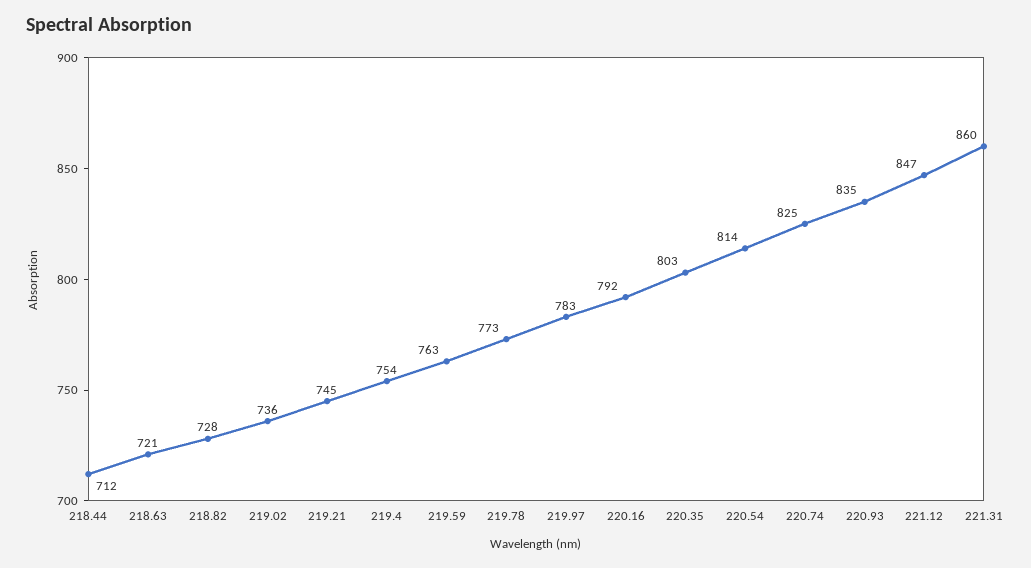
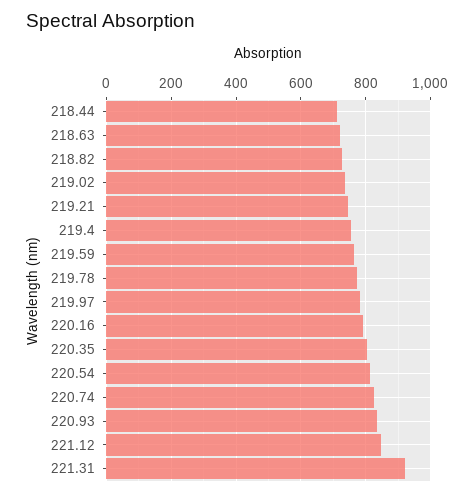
221.31: 860 -> 920

